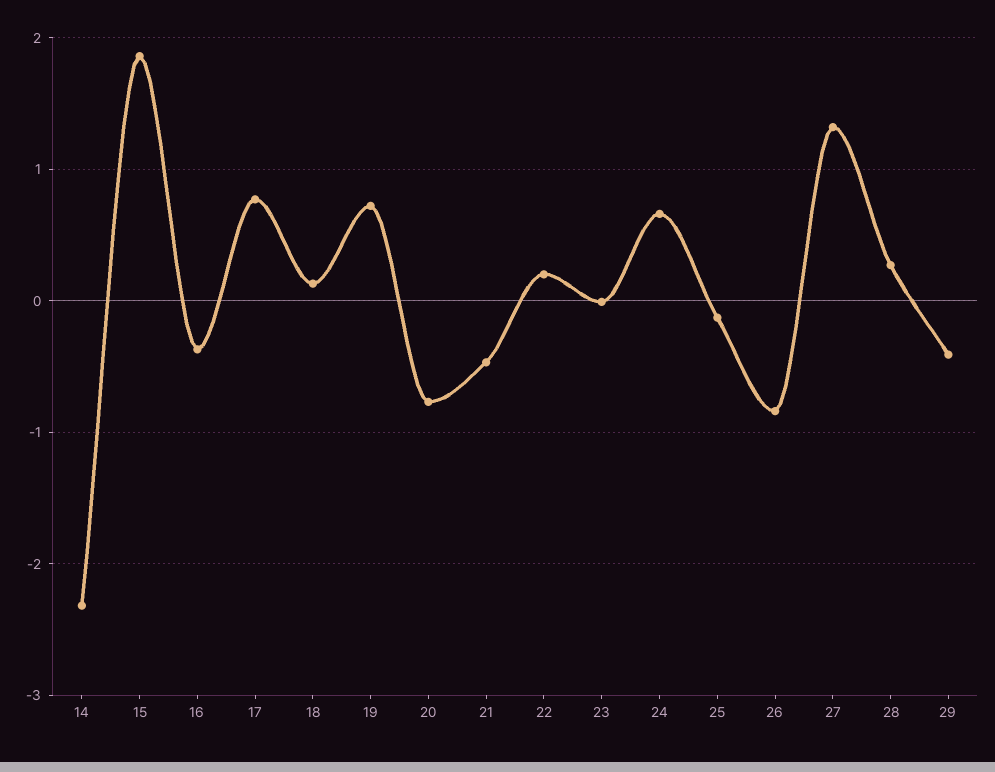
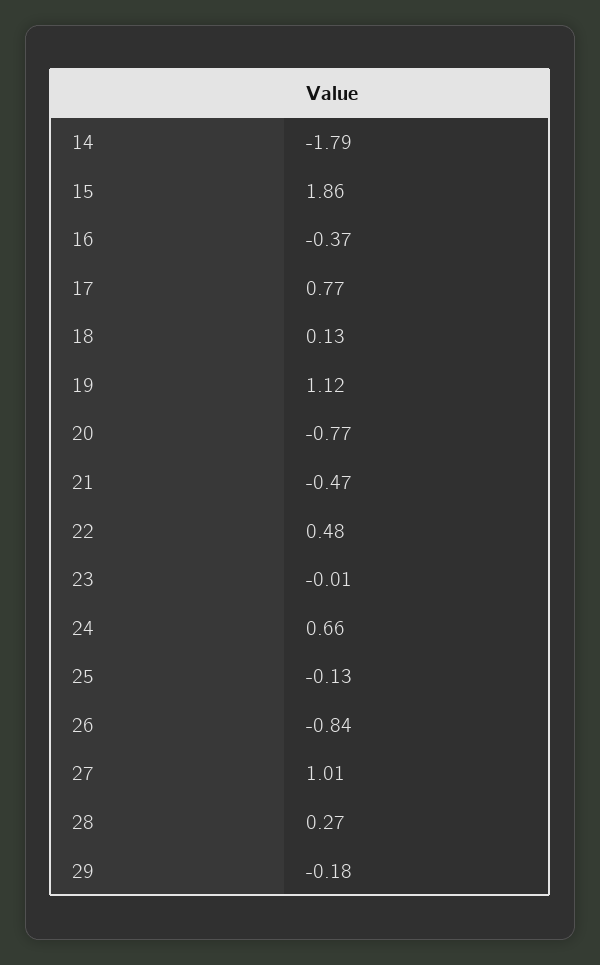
14: -2.3 -> -1.79
19: 0.7 -> 1.12
22: 0.2 -> 0.48
27: 1.3 -> 1.01
29: -0.4 -> -0.18

